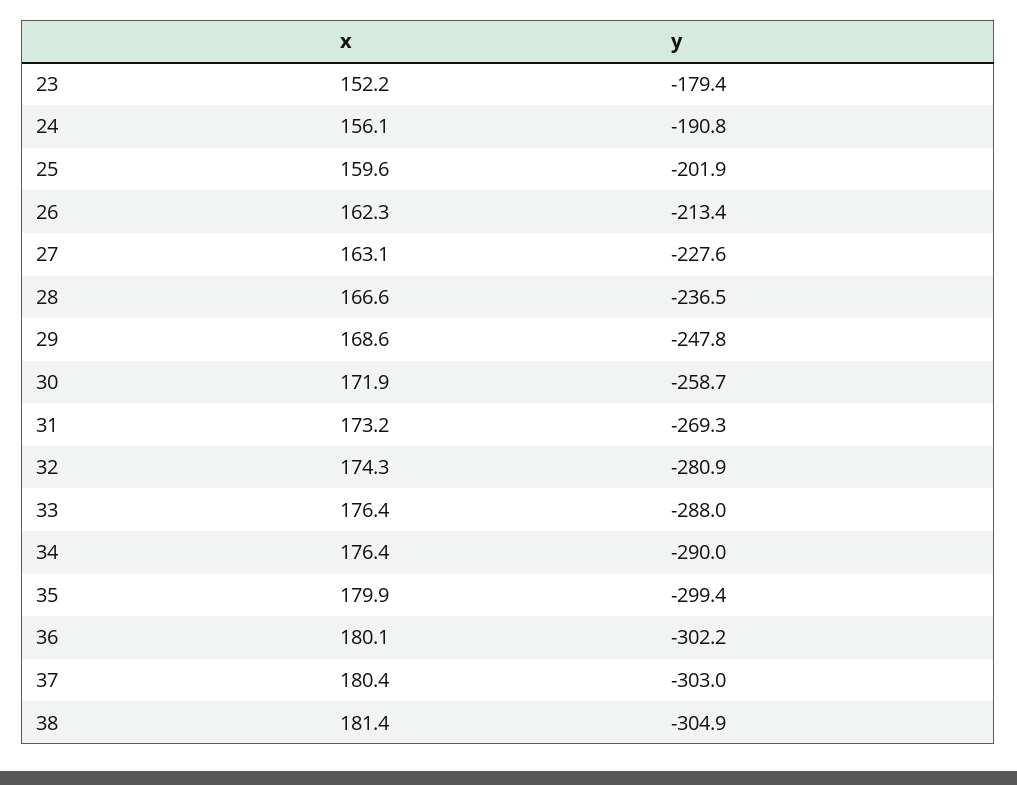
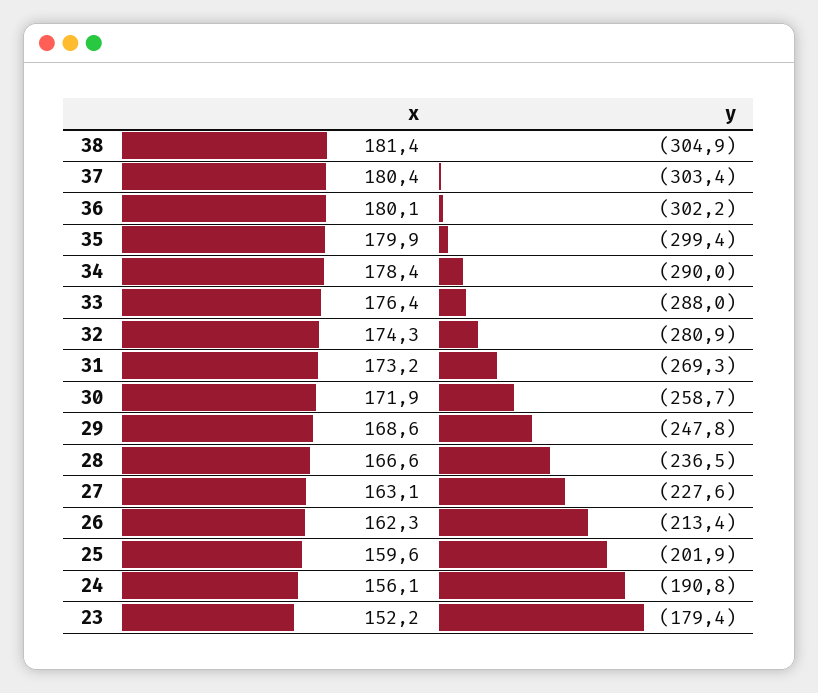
x, 34: 176.4 -> 178.4
y, 37: -303 -> -303.4

